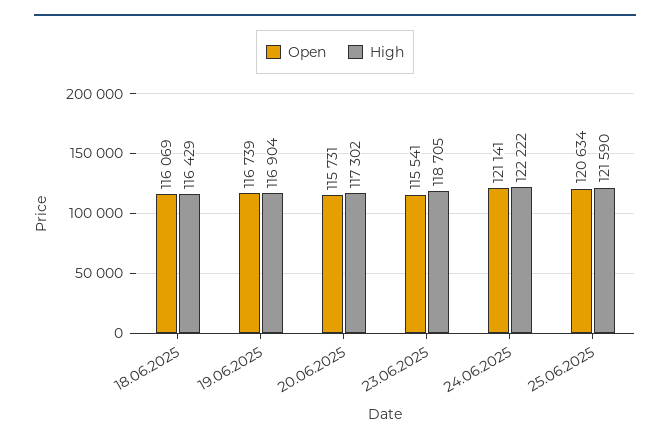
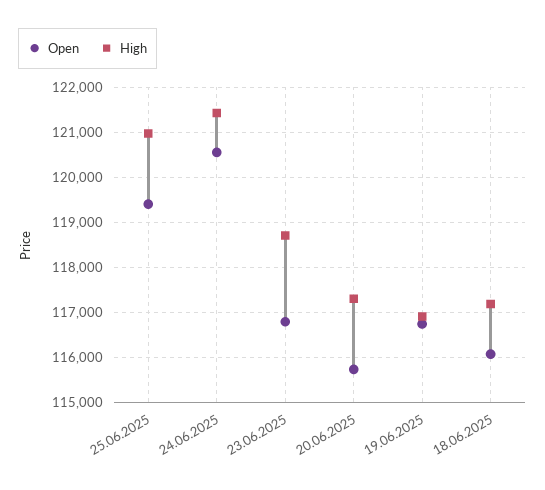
High, 18.06.2025: 116429 -> 117200
Open, 23.06.2025: 115541 -> 116800
Open, 24.06.2025: 121141 -> 120600
High, 24.06.2025: 122222 -> 121400
Open, 25.06.2025: 120634 -> 119400
High, 25.06.2025: 121590 -> 121000

